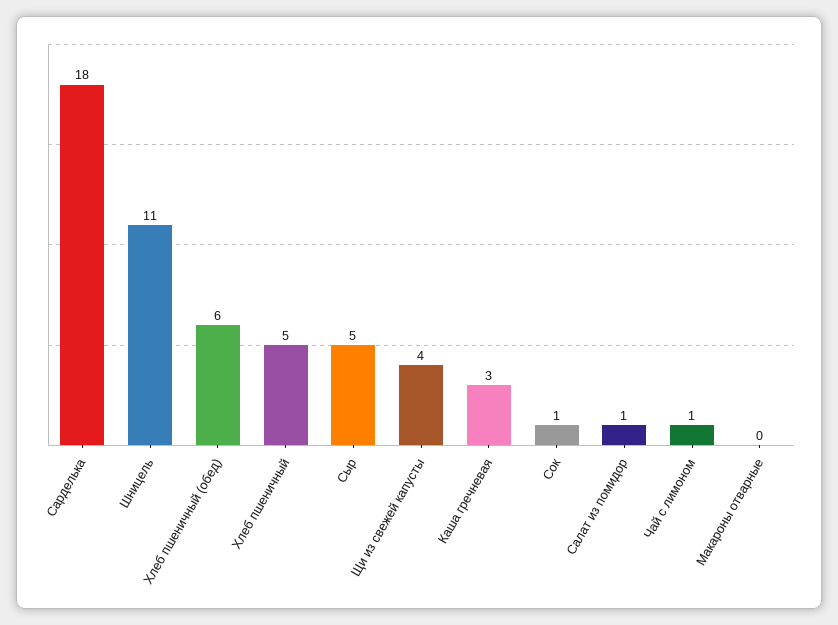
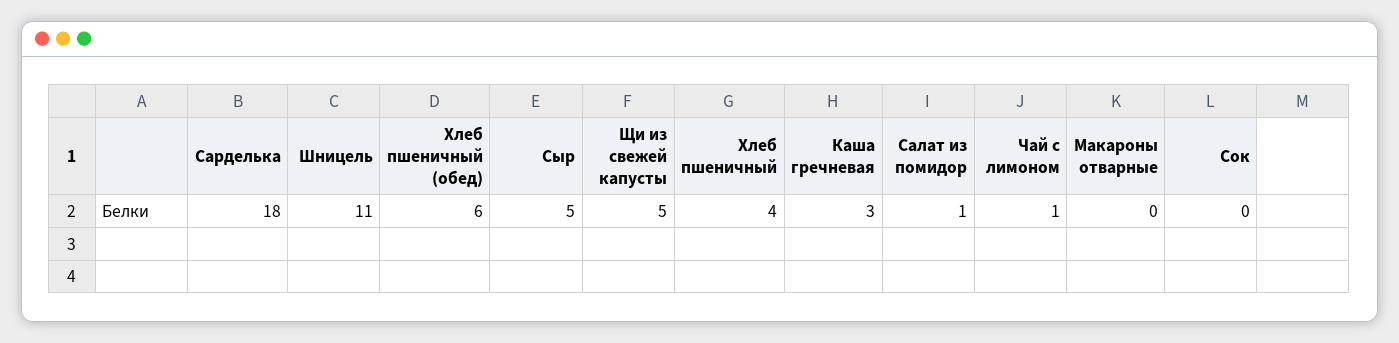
Хлеб пшеничный: 5 -> 4
Щи из свежей капусты: 4 -> 5
Сок: 1 -> 0

